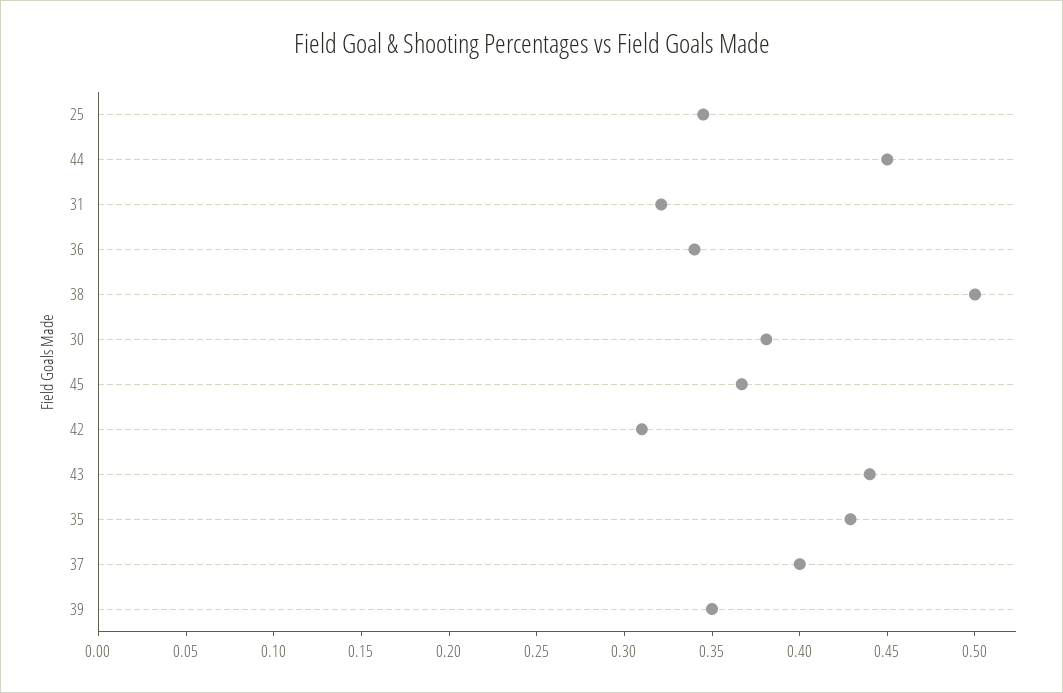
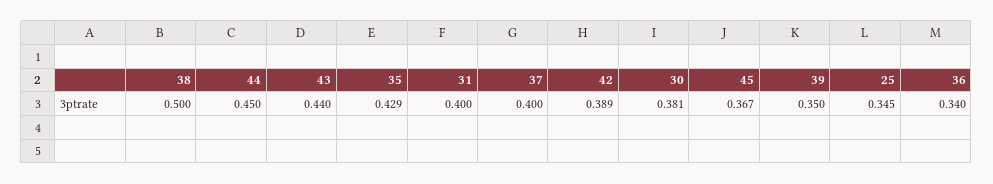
31: 0.32 -> 0.4
42: 0.31 -> 0.389

